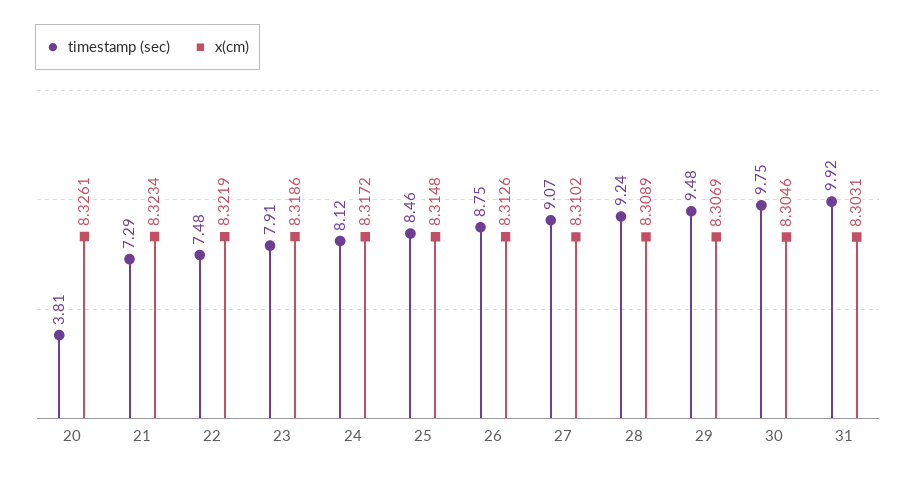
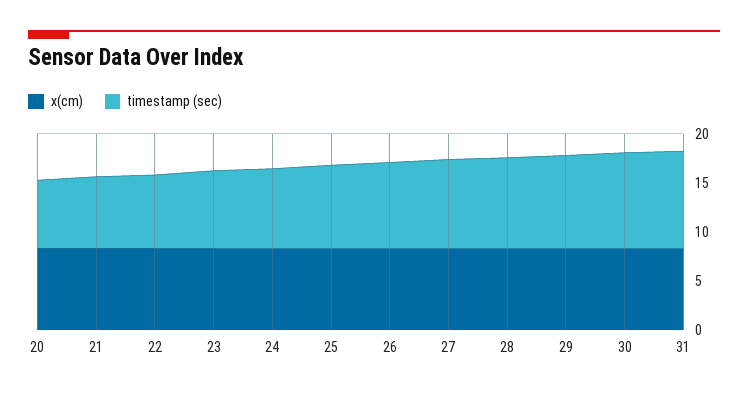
timestamp (sec), 20: 3.81 -> 7

